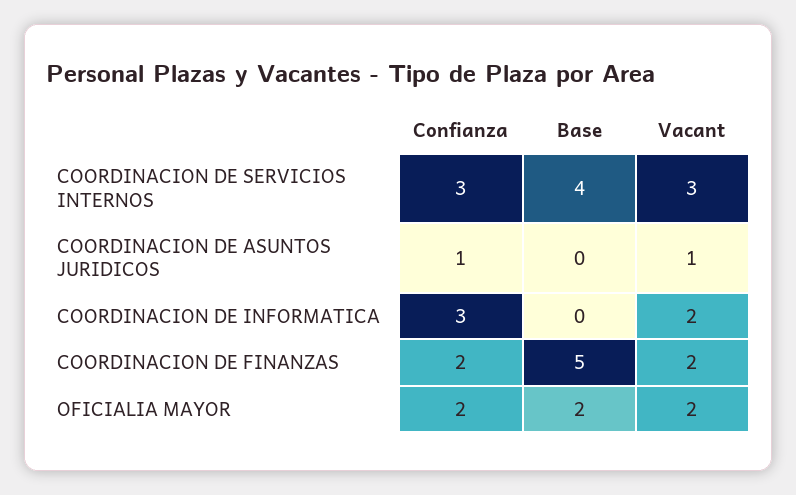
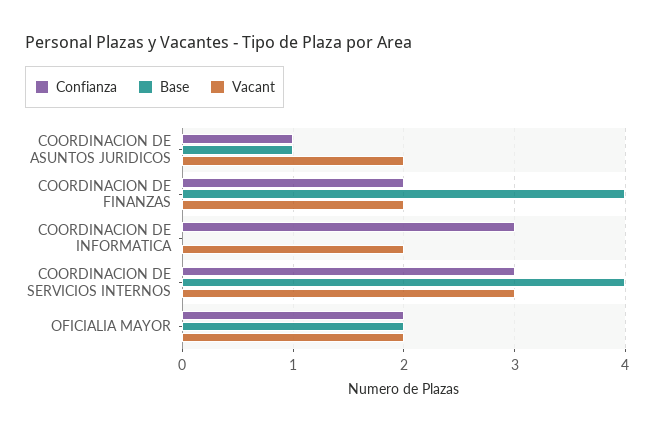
Base, COORDINACION DE ASUNTOS JURIDICOS: 0 -> 1
Vacant, COORDINACION DE ASUNTOS JURIDICOS: 1 -> 2
Base, COORDINACION DE FINANZAS: 5 -> 4

